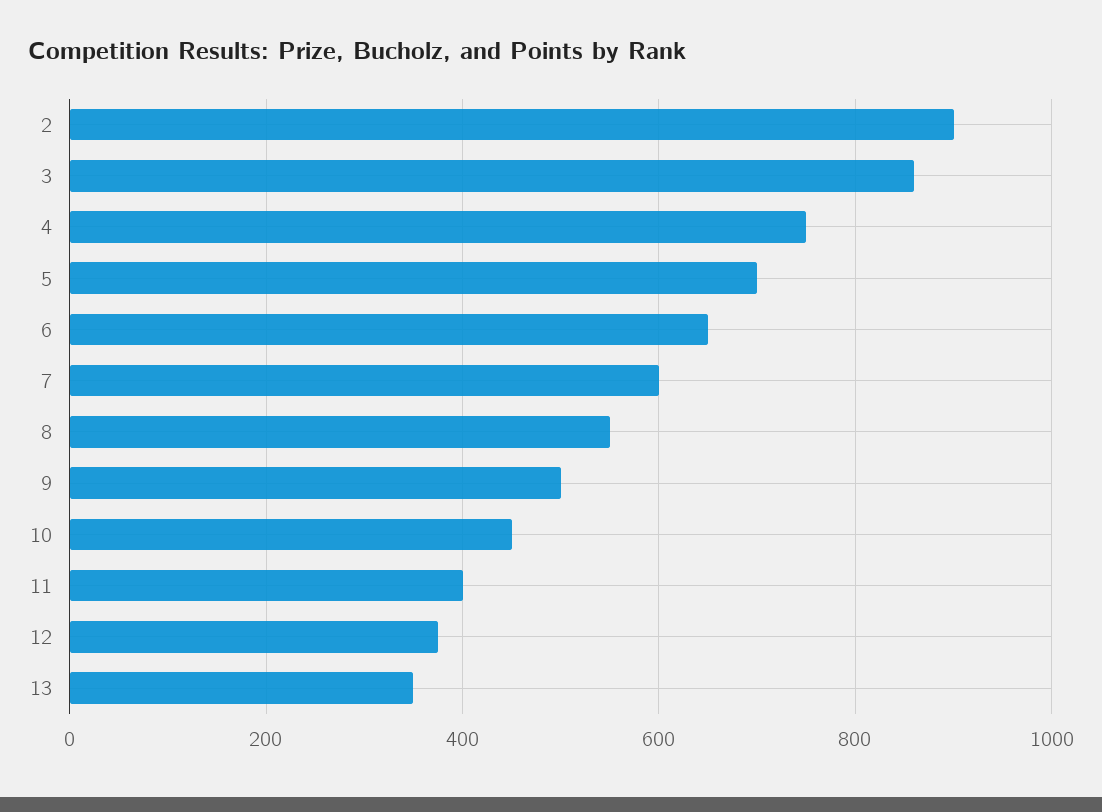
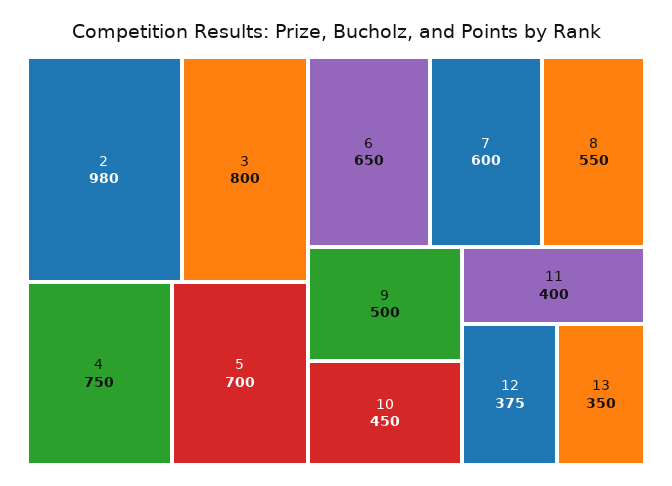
2: 900 -> 980
3: 860 -> 800

